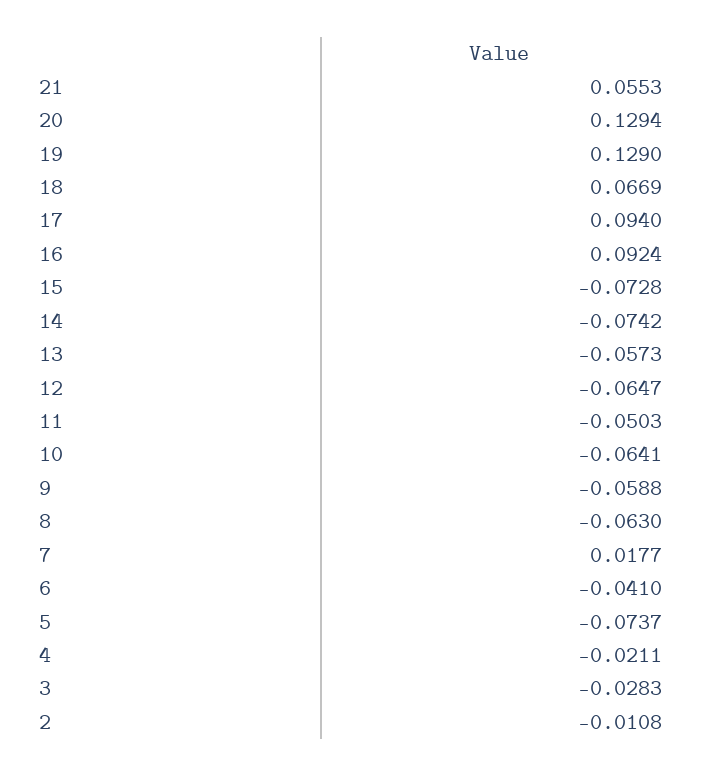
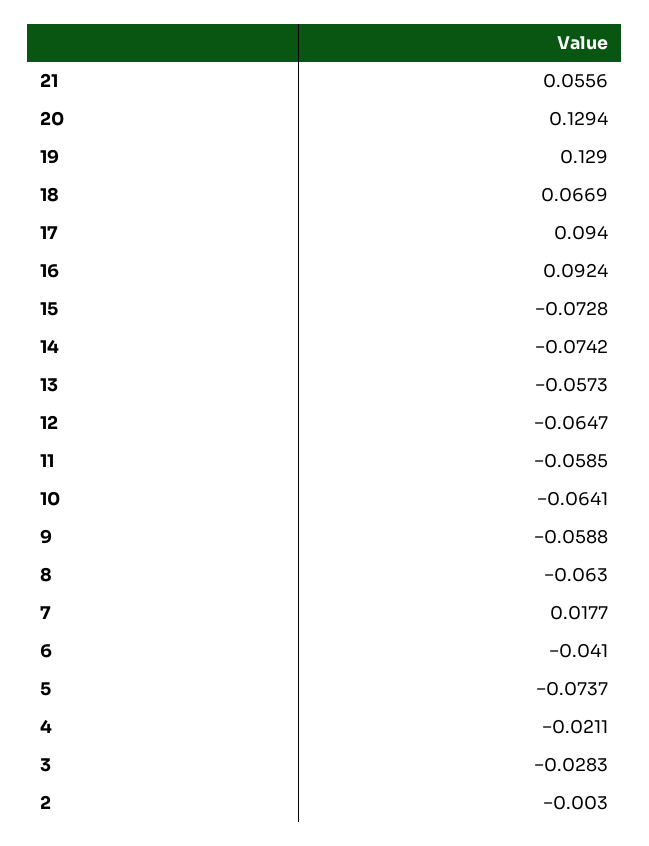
21: 0.0553 -> 0.0556
11: -0.0503 -> -0.0585
2: -0.0108 -> -0.003

